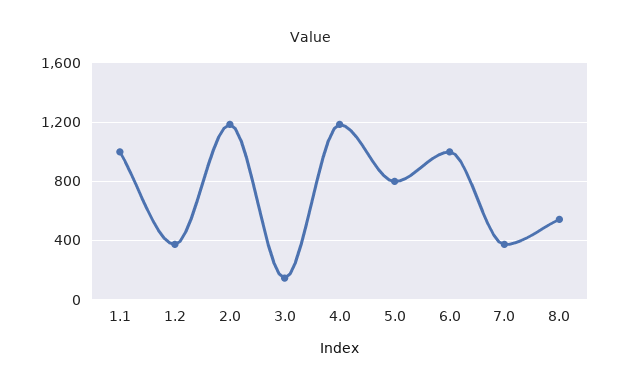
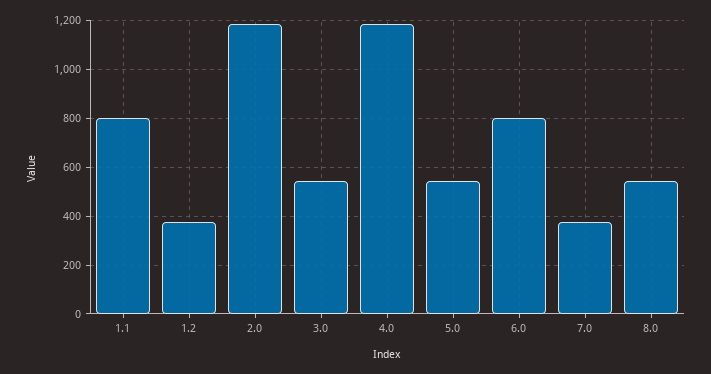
1.1: 1000 -> 800
3.0: 150 -> 550
5.0: 800 -> 550
6.0: 1000 -> 800

